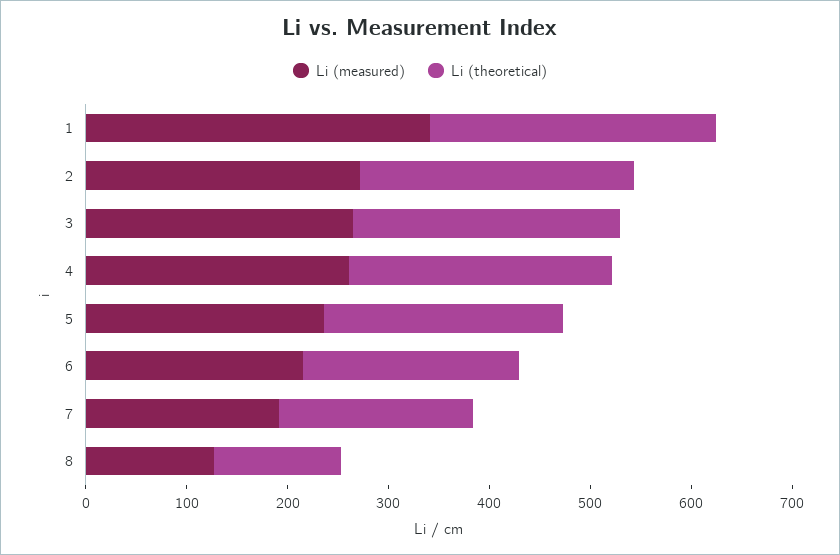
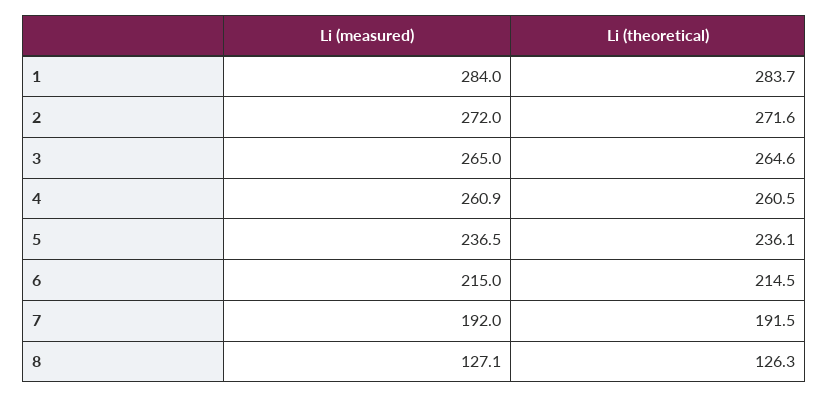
Li (measured), 1: 340 -> 284

